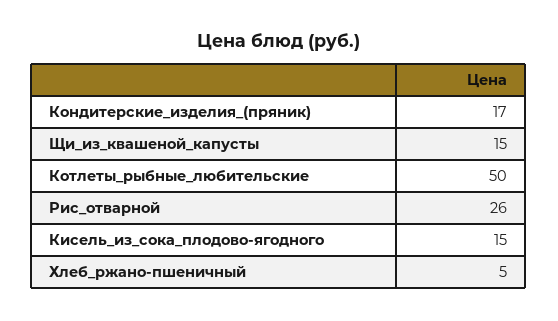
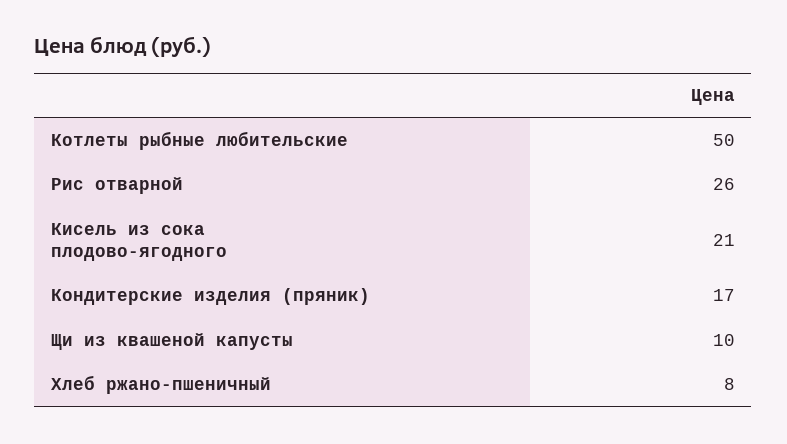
Щи_из_квашеной_капусты: 15 -> 10
Кисель_из_сока_плодово-ягодного: 15 -> 21
Хлеб_ржано-пшеничный: 5 -> 8

